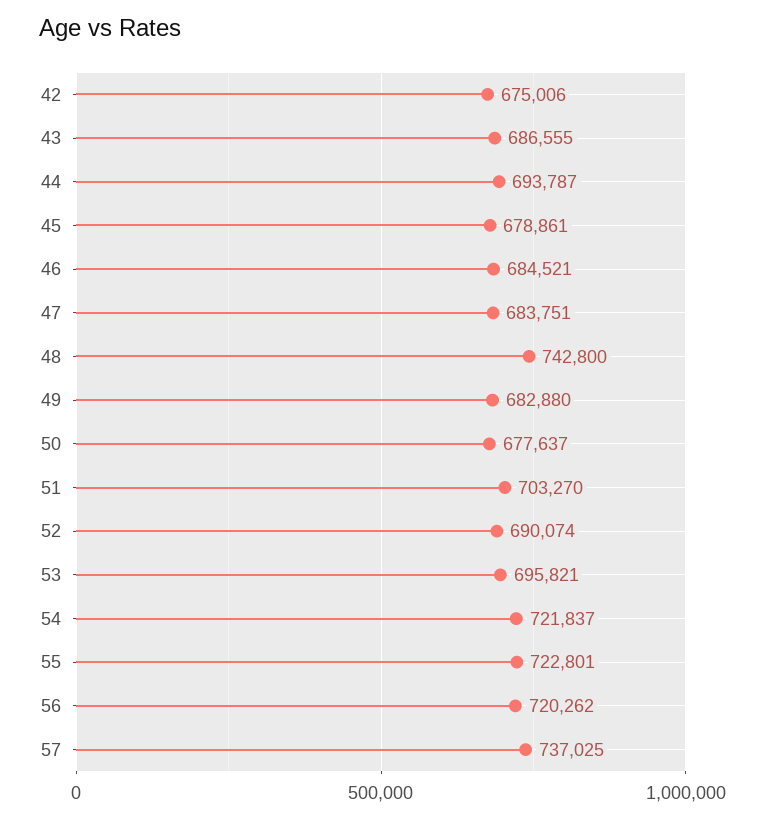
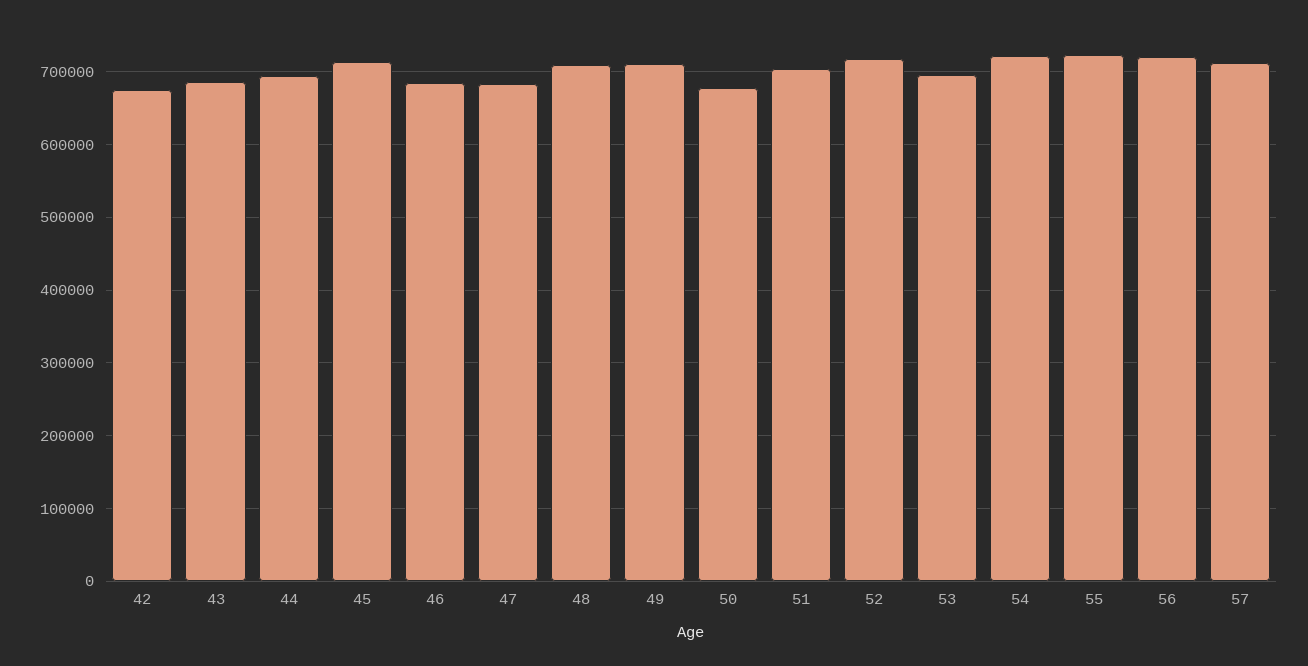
45: 678861 -> 710000
48: 742800 -> 710000
49: 682880 -> 710000
52: 690074 -> 720000
57: 737025 -> 710000

